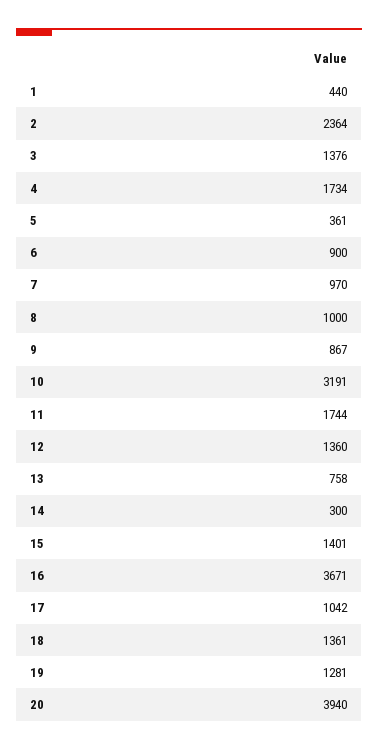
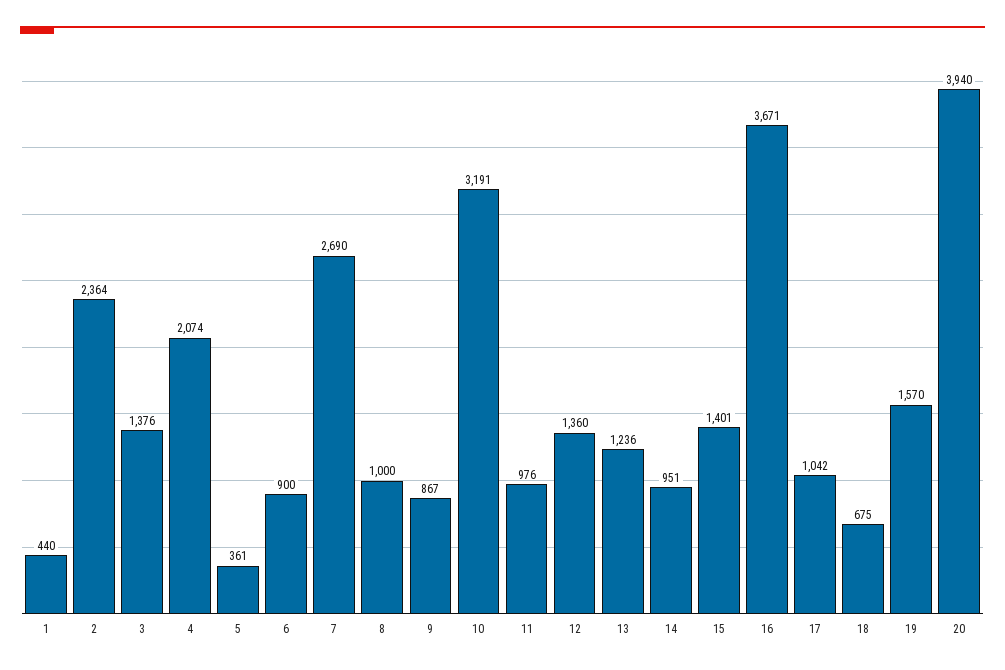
4: 1734 -> 2074
7: 970 -> 2690
11: 1744 -> 976
13: 758 -> 1236
14: 300 -> 951
18: 1361 -> 675
19: 1281 -> 1570

